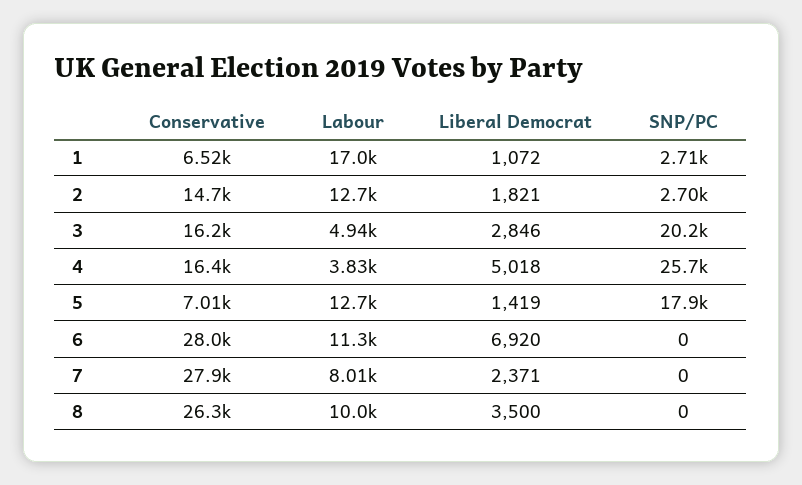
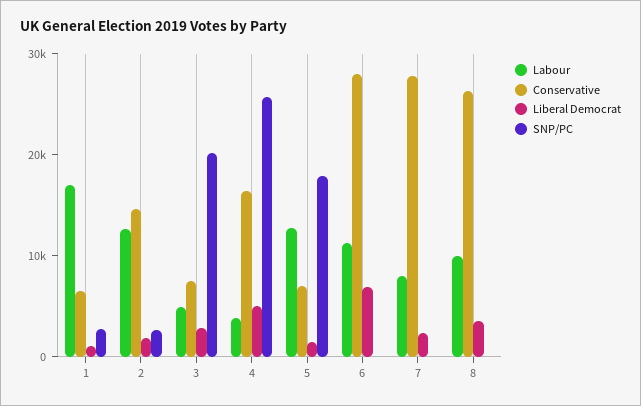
Conservative, 3: 16200 -> 8000

